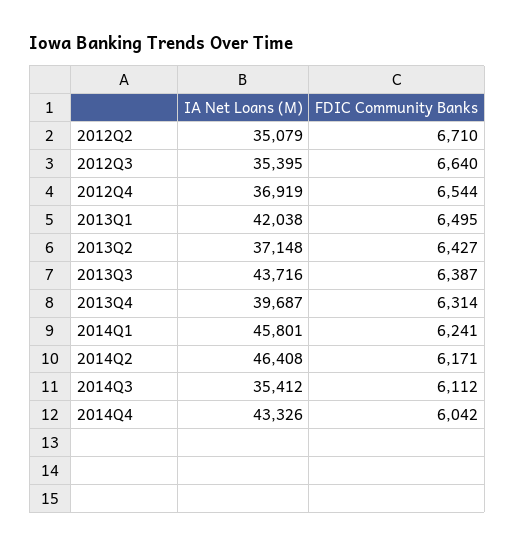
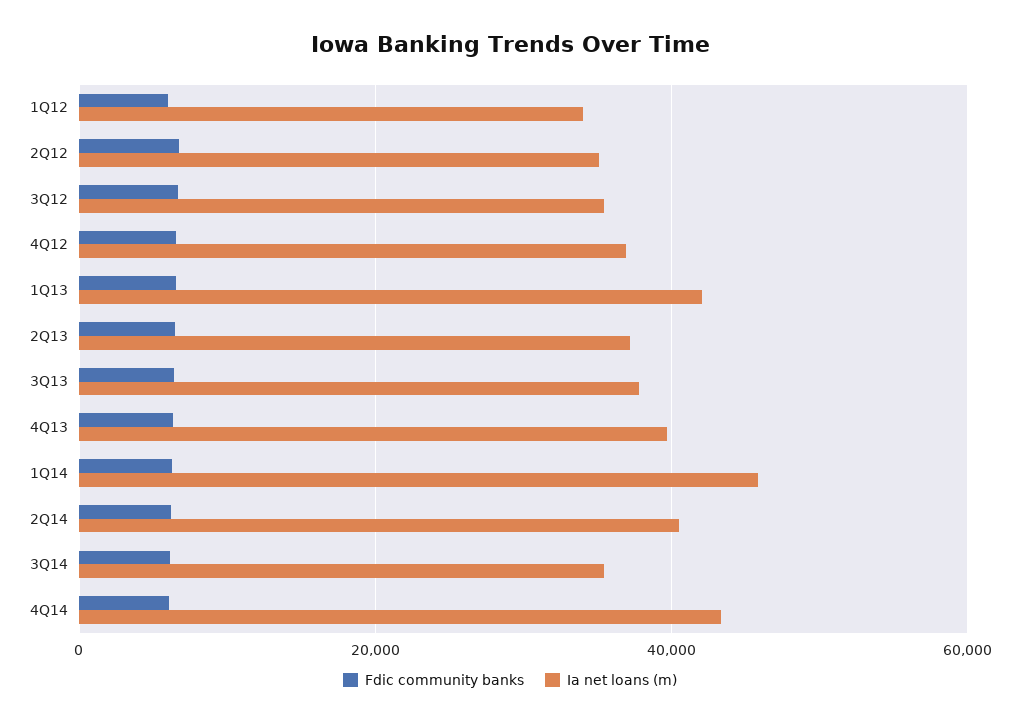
IA Net Loans (M), 2013Q3: 43716 -> 38000
IA Net Loans (M), 2014Q2: 46408 -> 40000
FDIC Community Banks, 1Q12: none -> 6000
IA Net Loans (M), 1Q12: none -> 34000

